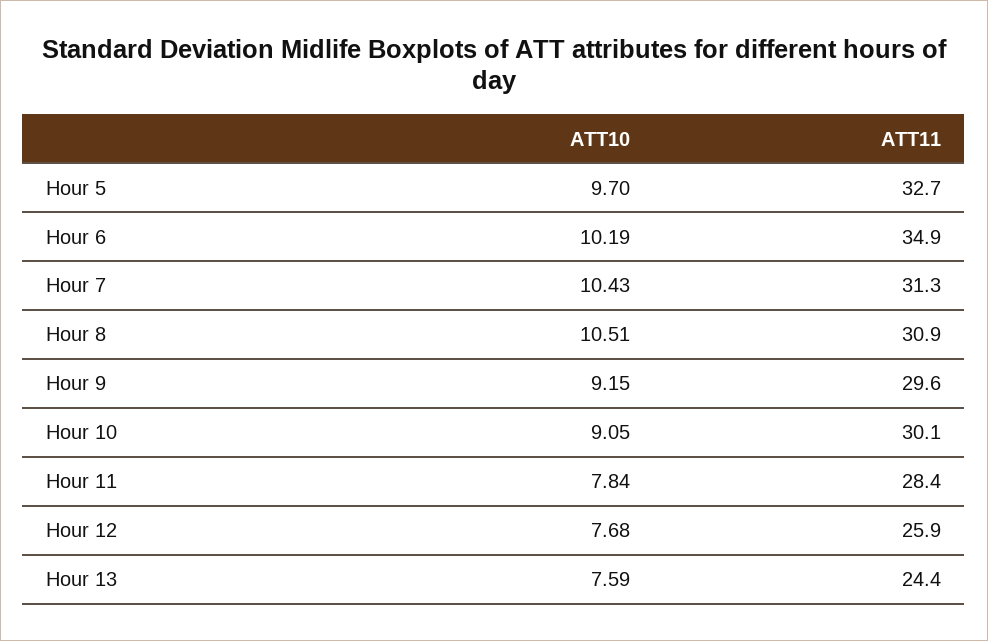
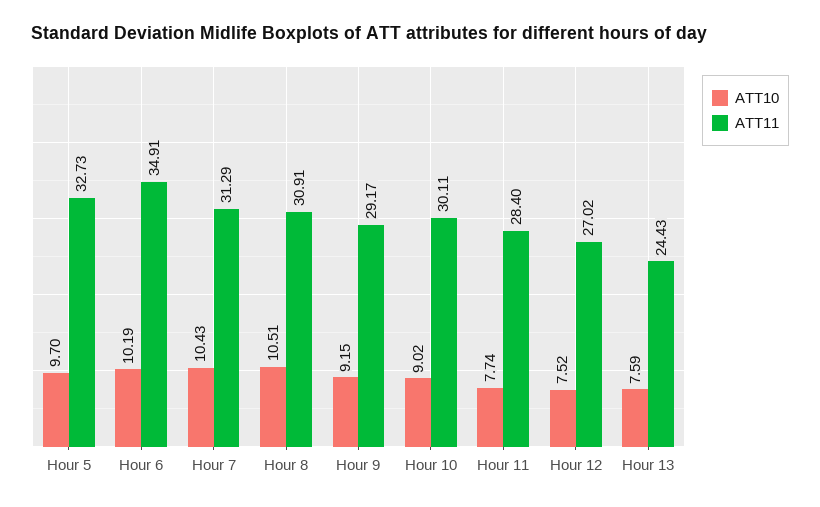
ATT11, Hour 9: 29.6 -> 29.17
ATT10, Hour 10: 9.05 -> 9.02
ATT10, Hour 11: 7.84 -> 7.74
ATT10, Hour 12: 7.68 -> 7.52
ATT11, Hour 12: 25.9 -> 27.02

